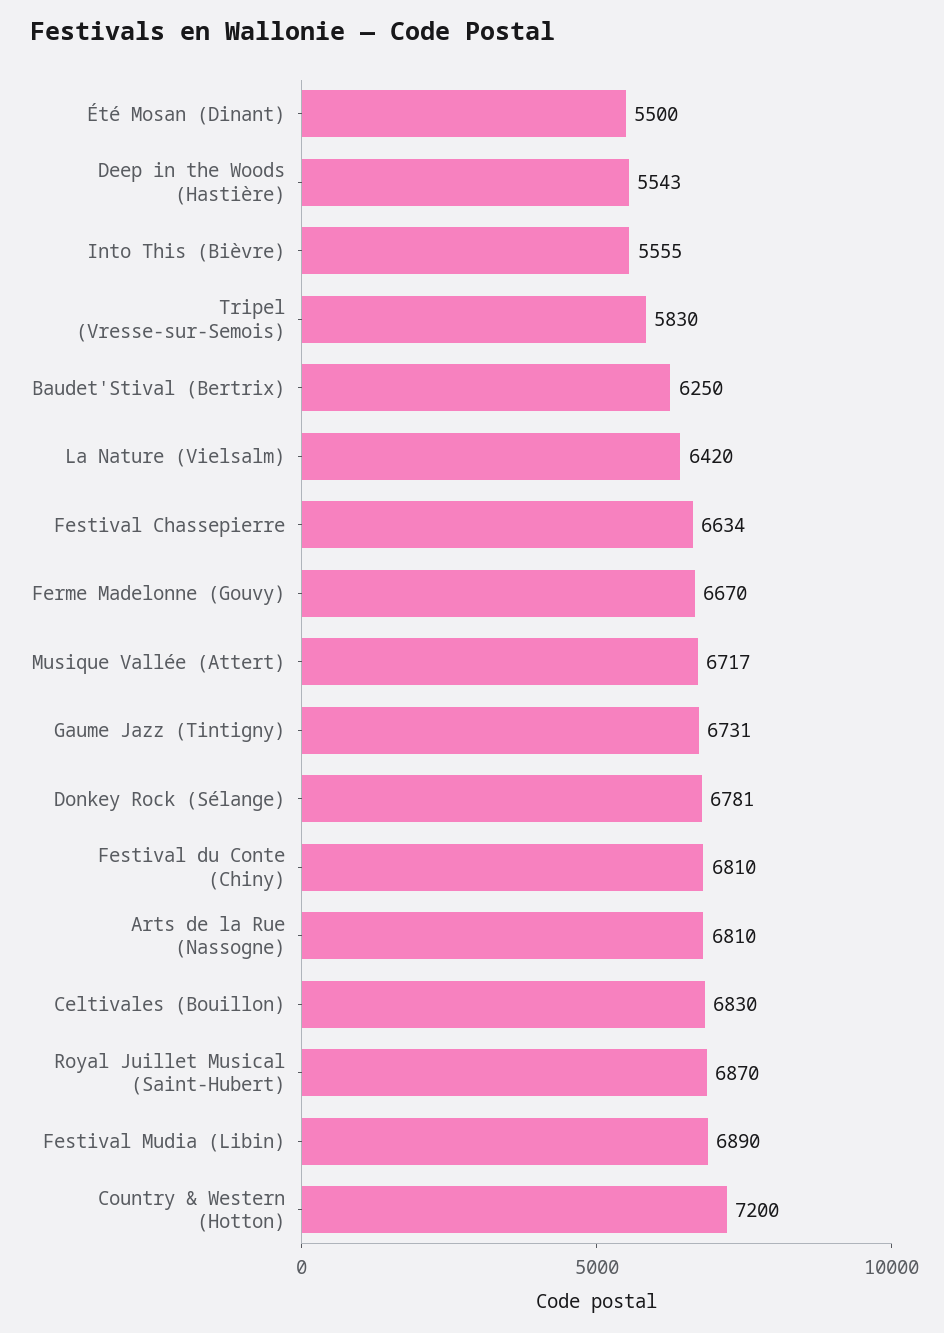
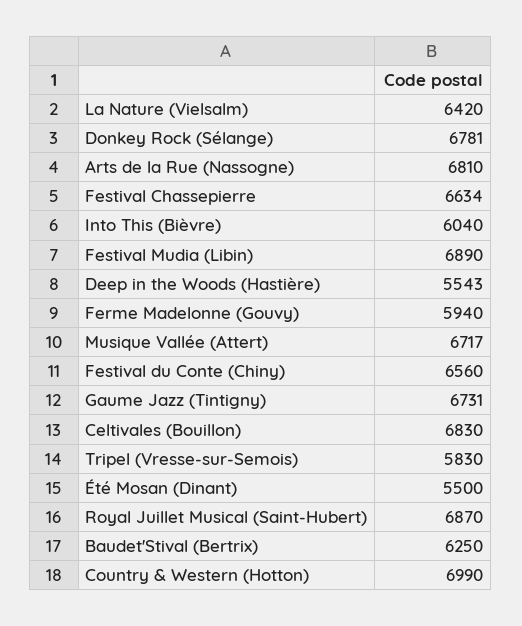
Into This (Bièvre): 5555 -> 6040
Ferme Madelonne (Gouvy): 6670 -> 5940
Festival du Conte (Chiny): 6810 -> 6560
Country & Western (Hotton): 7200 -> 6990

